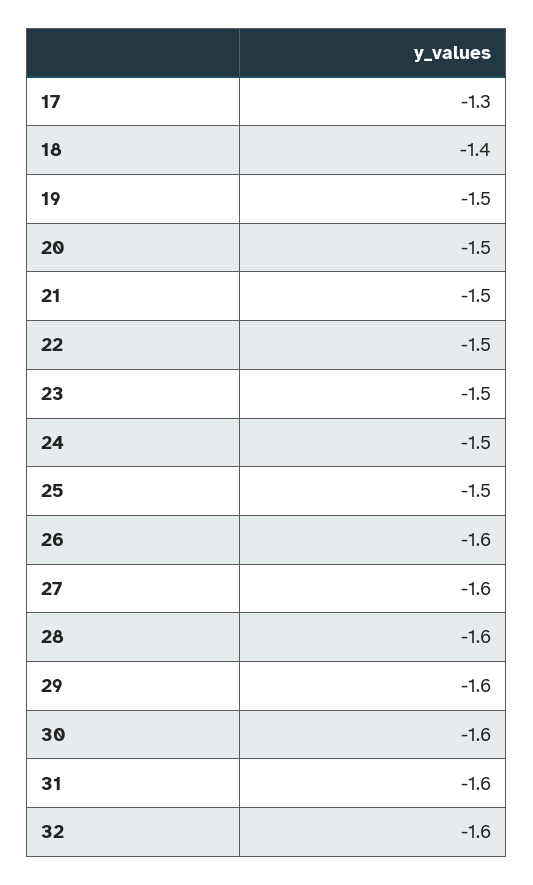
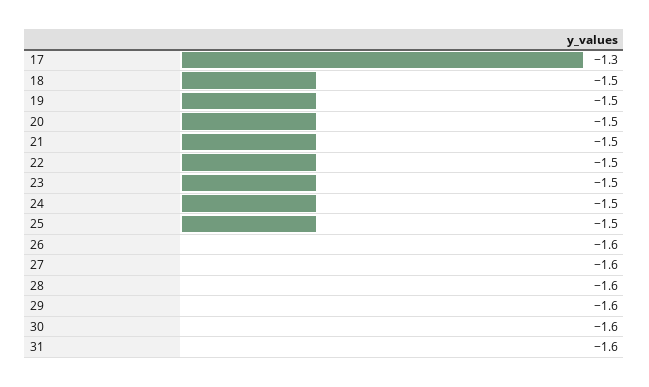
18: -1.4 -> -1.5
32: -1.6 -> none

